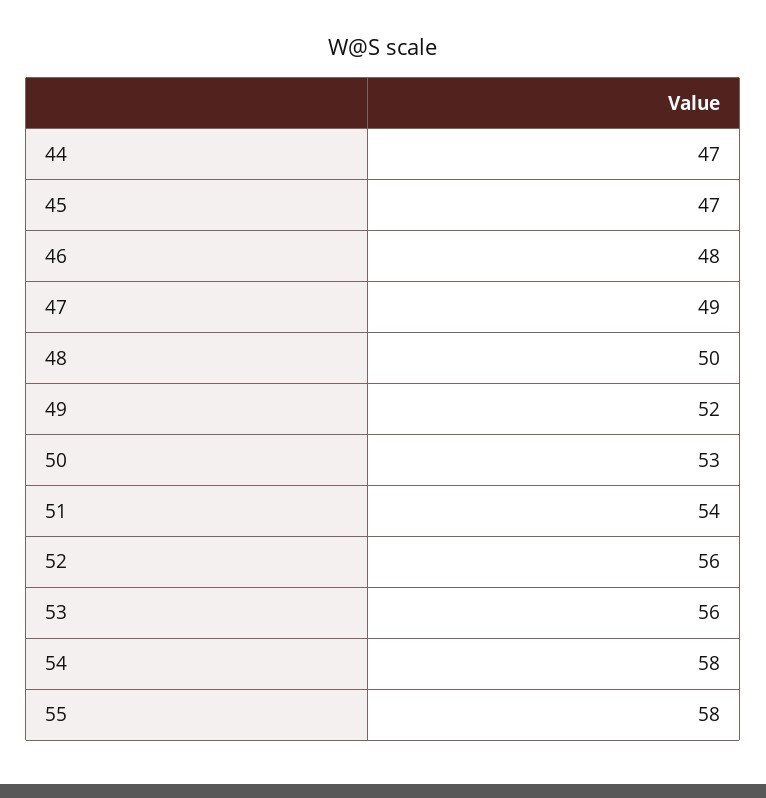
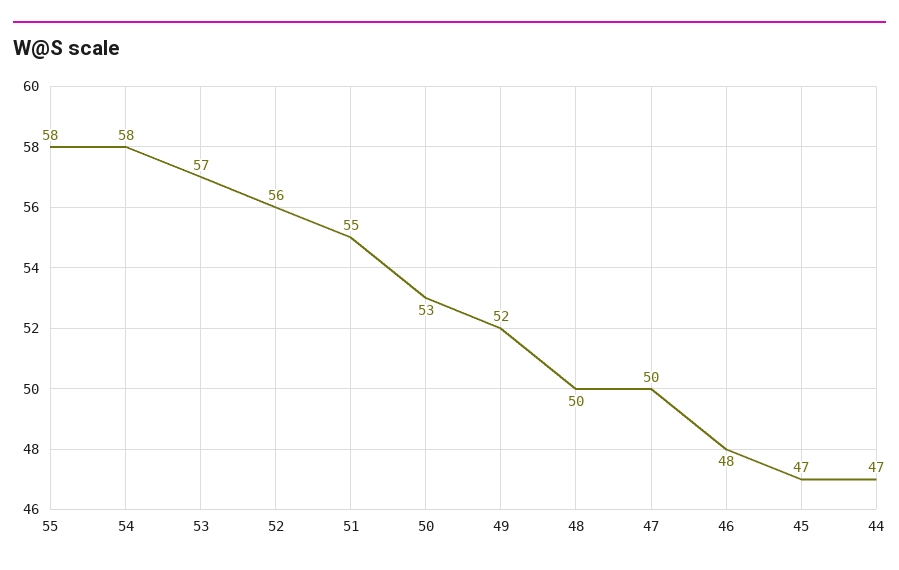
47: 49 -> 50
51: 54 -> 55
53: 56 -> 57

